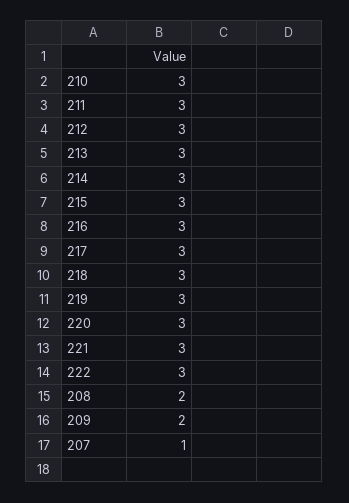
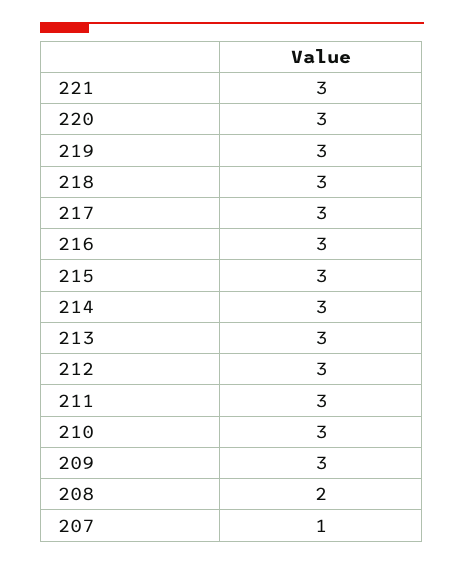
222: 3 -> none
209: 2 -> 3

